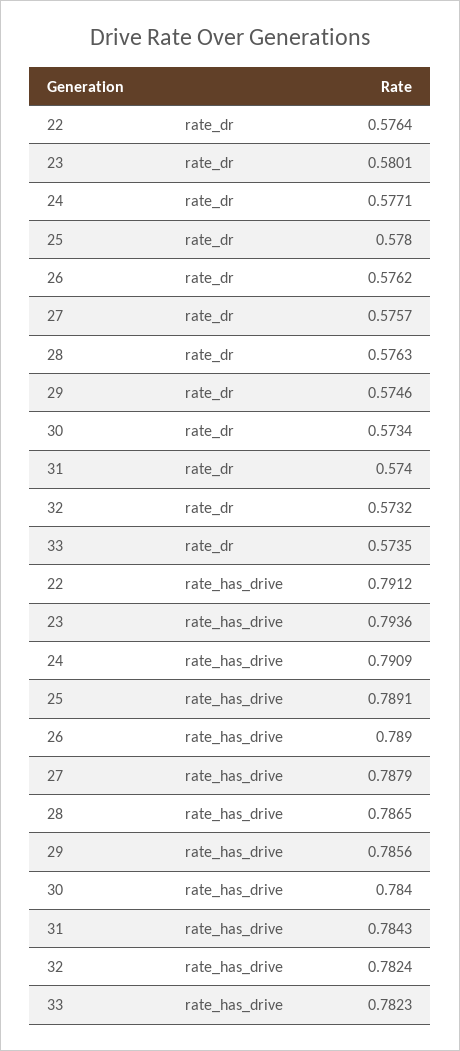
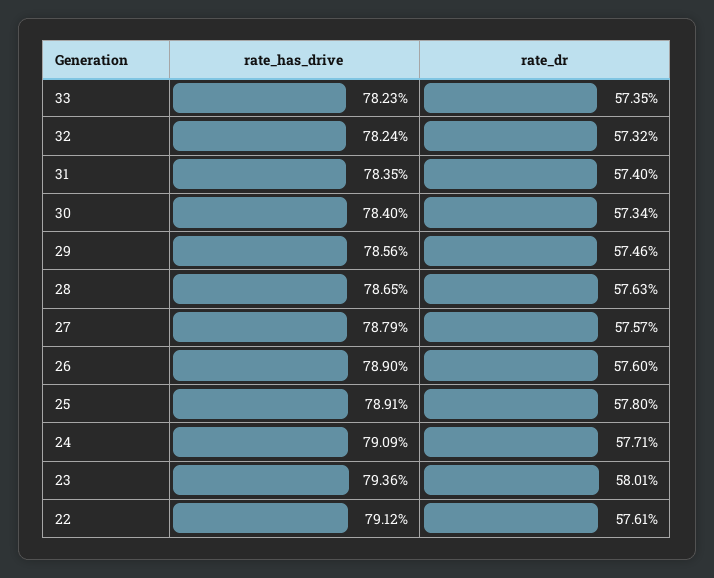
22, rate_dr: 0.5764 -> 0.5761
26, rate_dr: 0.5762 -> 0.576
31, rate_has_drive: 0.7843 -> 0.7835

